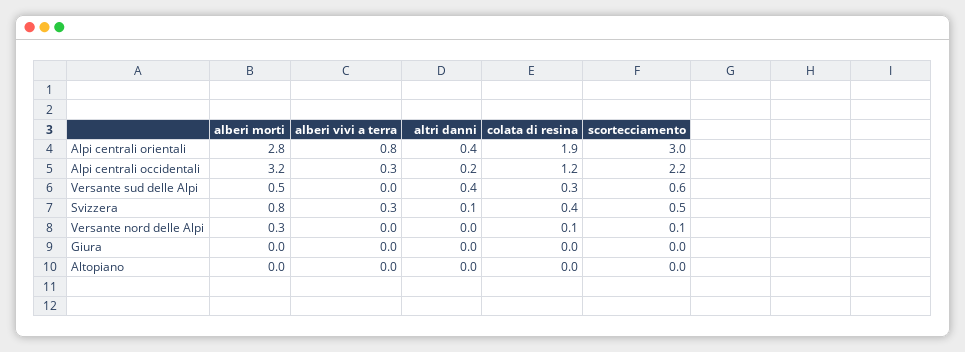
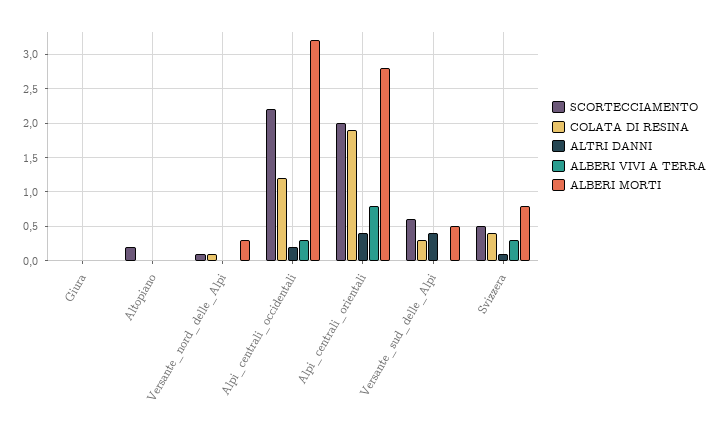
scortecciamento, Alpi centrali orientali: 3 -> 2
scortecciamento, Altopiano: 0 -> 0.2

